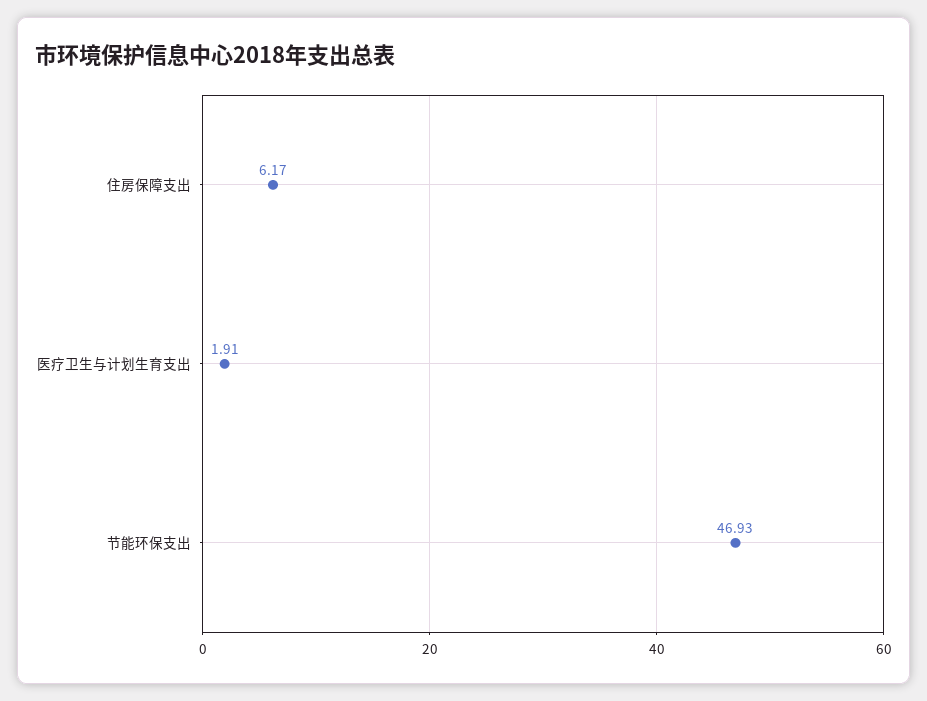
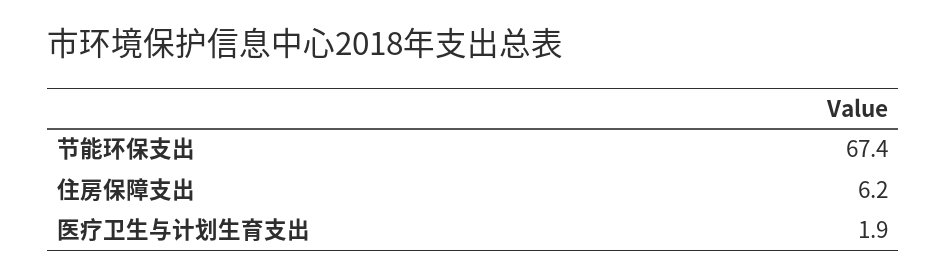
节能环保支出: 46.93 -> 67.4

